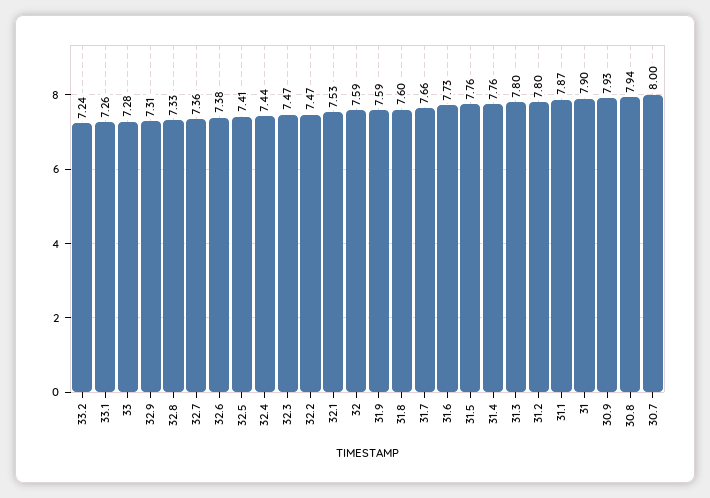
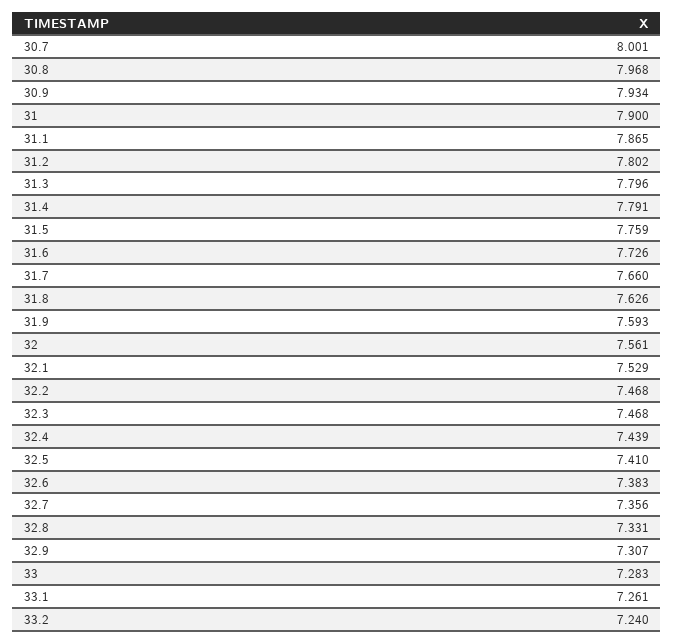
32: 7.59 -> 7.561
31.8: 7.6 -> 7.626
31.4: 7.76 -> 7.791
30.8: 7.94 -> 7.968

